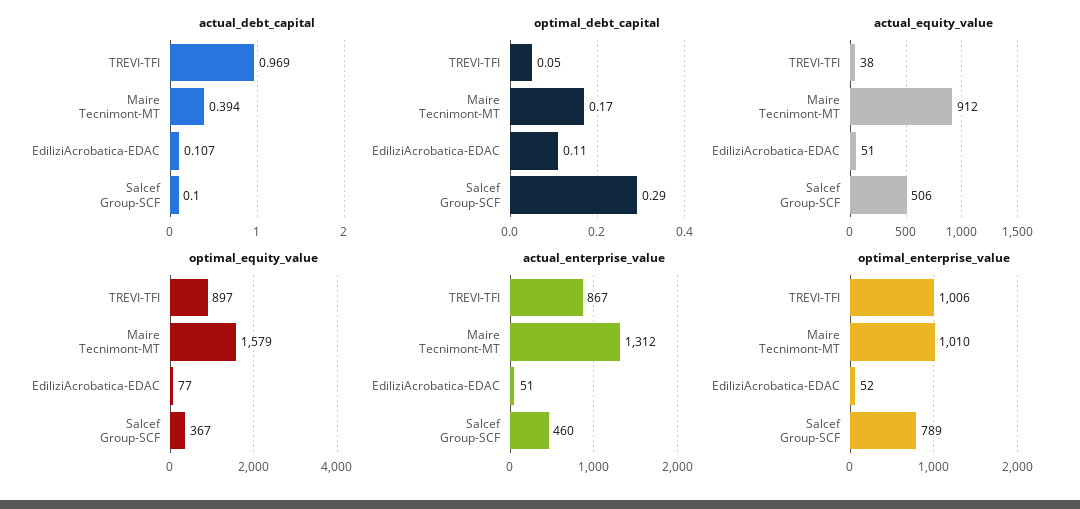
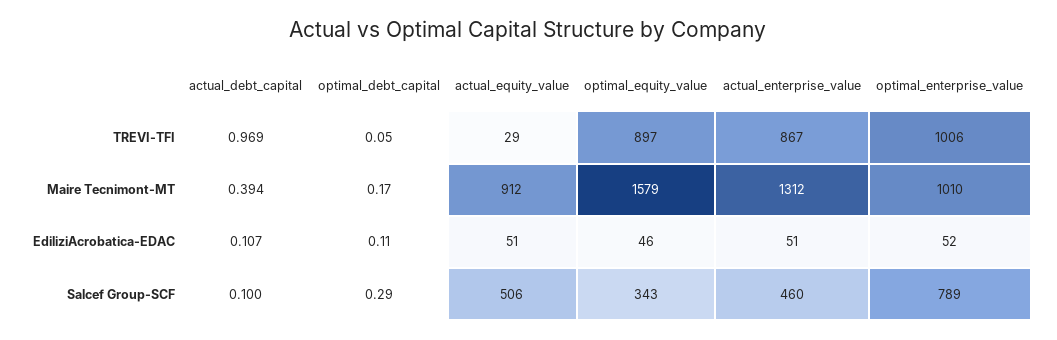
actual_equity_value, TREVI-TFI: 38 -> 29
optimal_equity_value, EdiliziAcrobatica-EDAC: 77 -> 46
optimal_equity_value, Salcef Group-SCF: 367 -> 343

